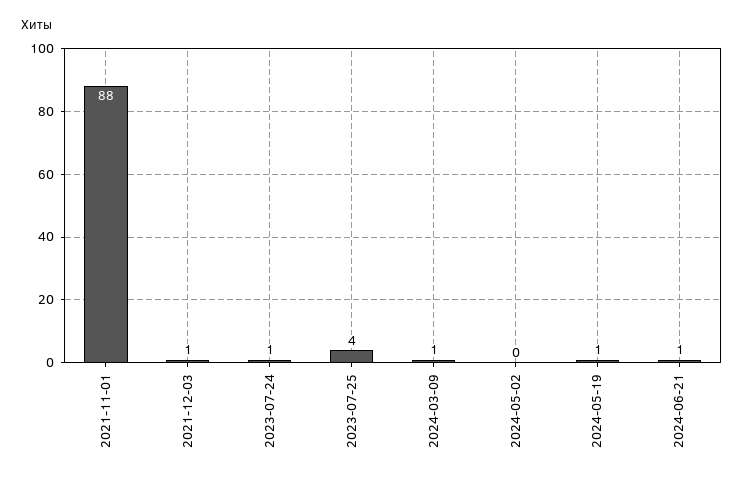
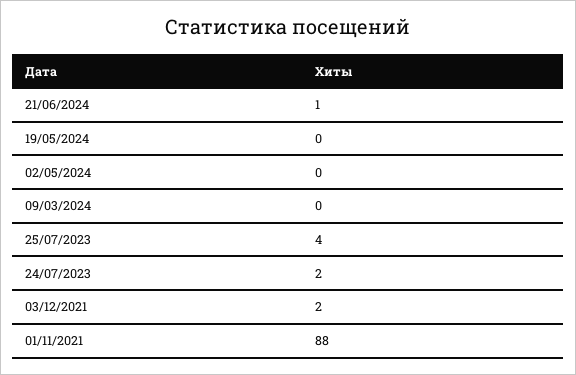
2021-12-03: 1 -> 2
2023-07-24: 1 -> 2
2024-03-09: 1 -> 0
2024-05-19: 1 -> 0

